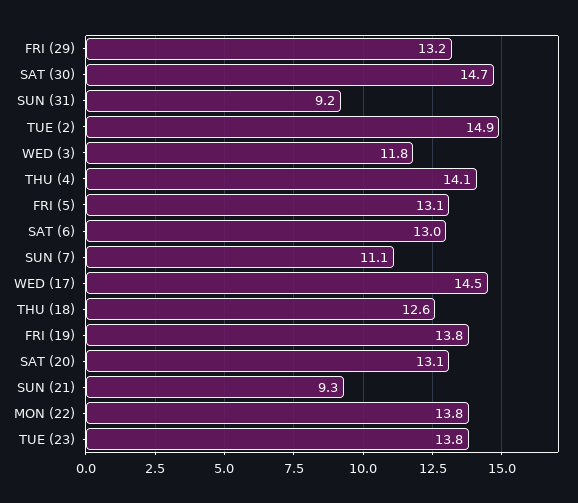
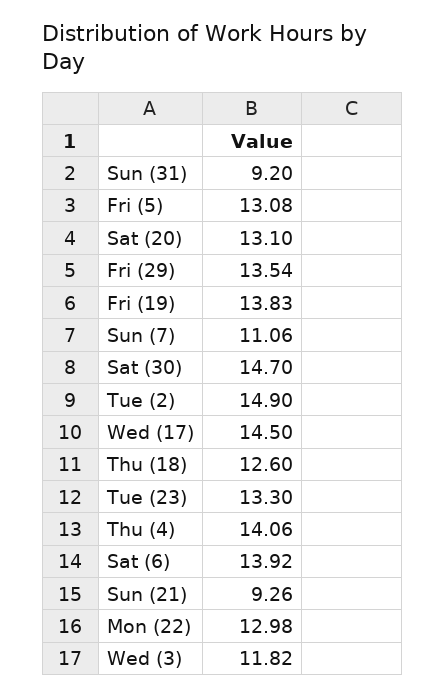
FRI (29): 13.2 -> 13.54
SAT (6): 13 -> 13.92
MON (22): 13.8 -> 12.98
TUE (23): 13.8 -> 13.3

